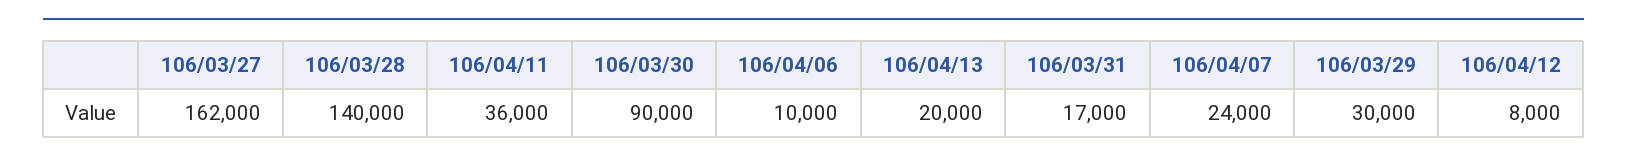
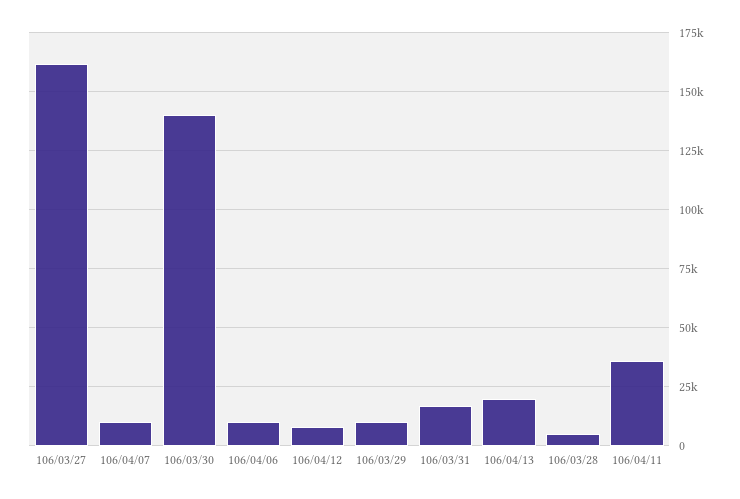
106/03/28: 140000 -> 5000
106/03/30: 90000 -> 140000
106/04/07: 24000 -> 10000
106/03/29: 30000 -> 10000

